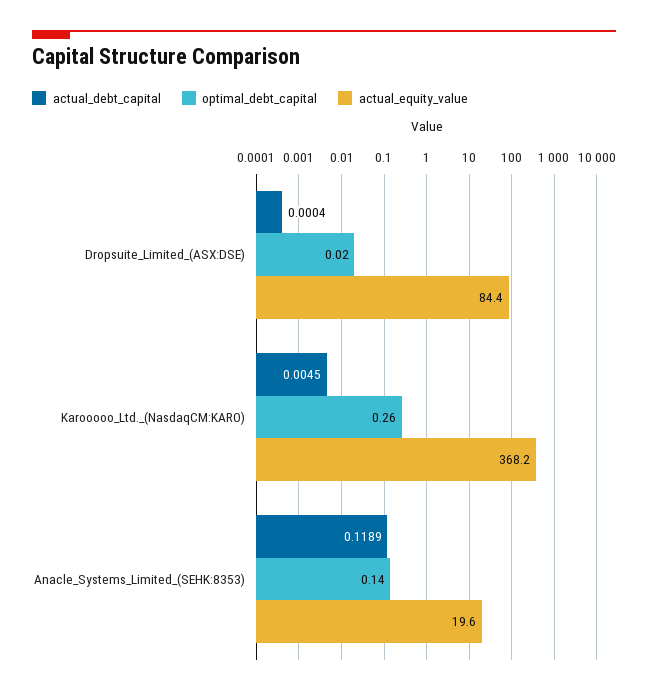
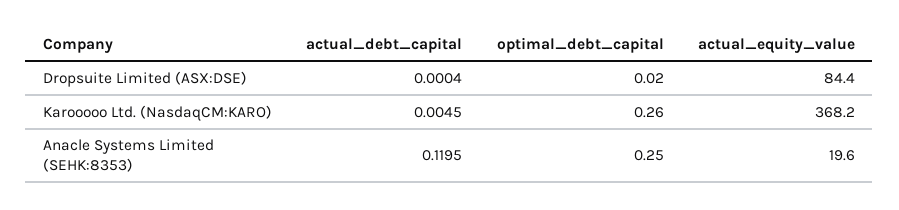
actual_debt_capital, Anacle_Systems_Limited_(SEHK:8353): 0.1189 -> 0.1195
optimal_debt_capital, Anacle_Systems_Limited_(SEHK:8353): 0.14 -> 0.25

